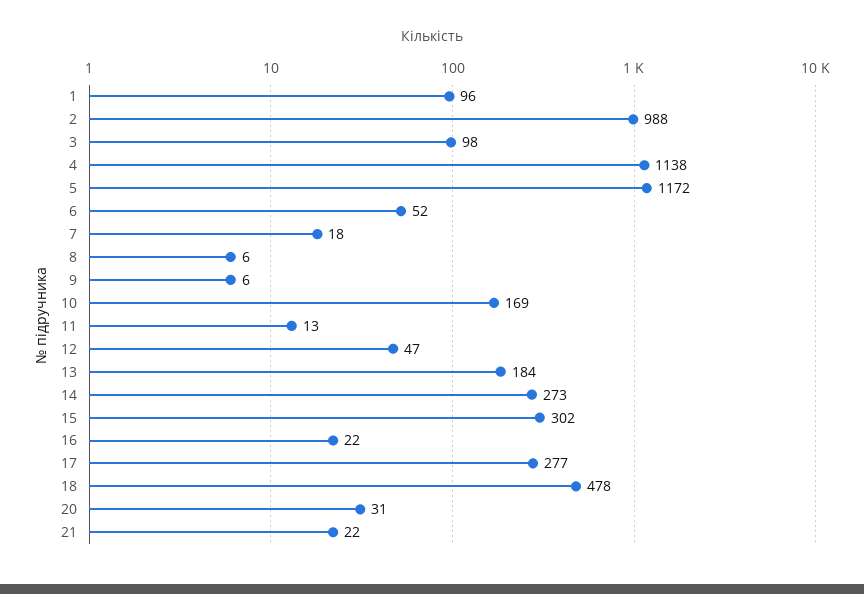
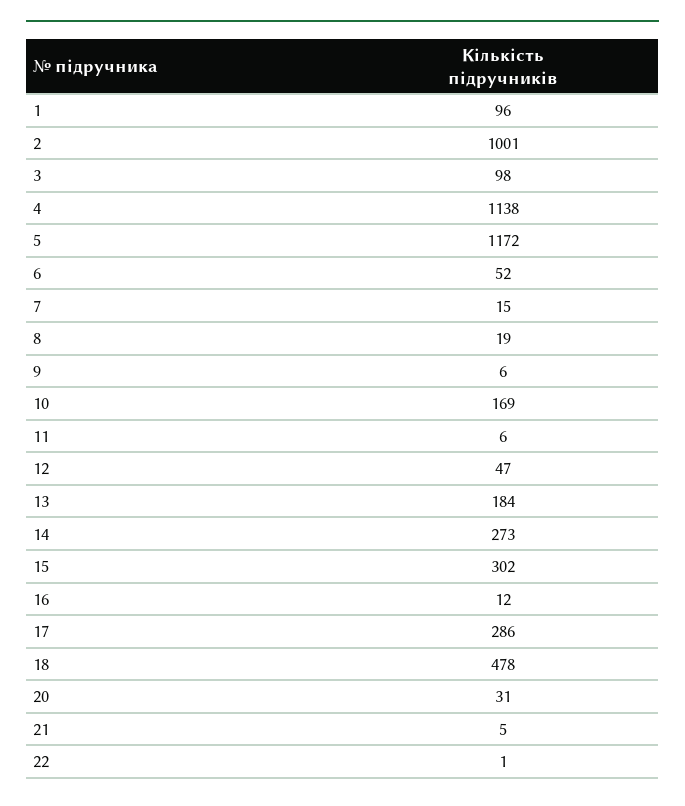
2: 988 -> 1001
7: 18 -> 15
8: 6 -> 19
11: 13 -> 6
16: 22 -> 12
17: 277 -> 286
21: 22 -> 5
22: none -> 1

